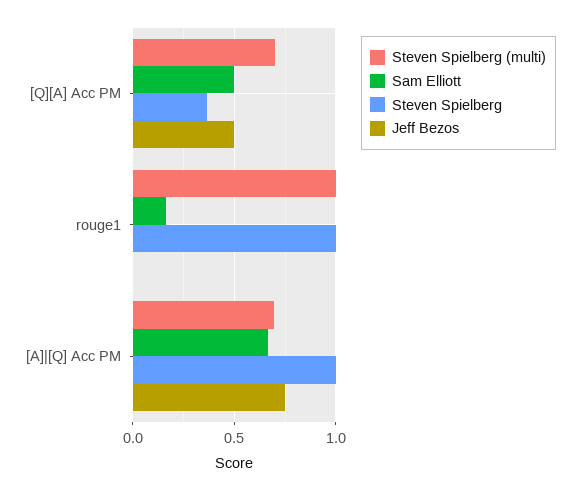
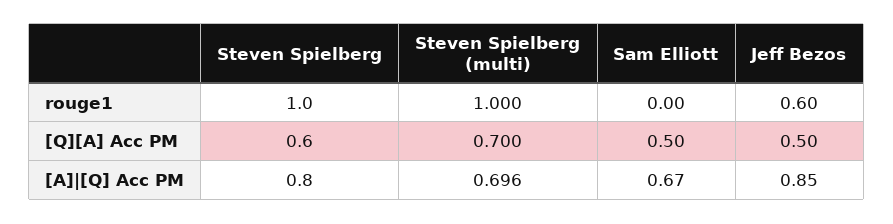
Steven Spielberg, [Q][A] Acc PM: 0.35 -> 0.6
Sam Elliott, rouge1: 0.15 -> 0
Jeff Bezos, rouge1: 0 -> 0.6
Steven Spielberg, [A]|[Q] Acc PM: 1 -> 0.8
Jeff Bezos, [A]|[Q] Acc PM: 0.75 -> 0.85

